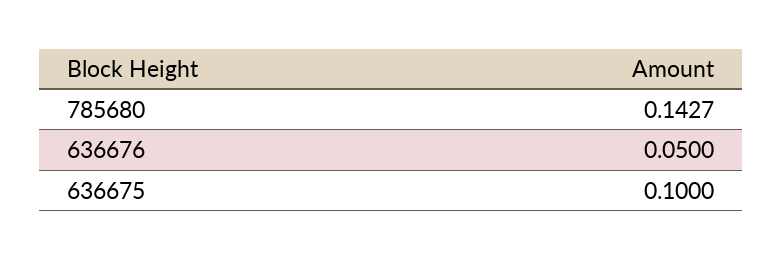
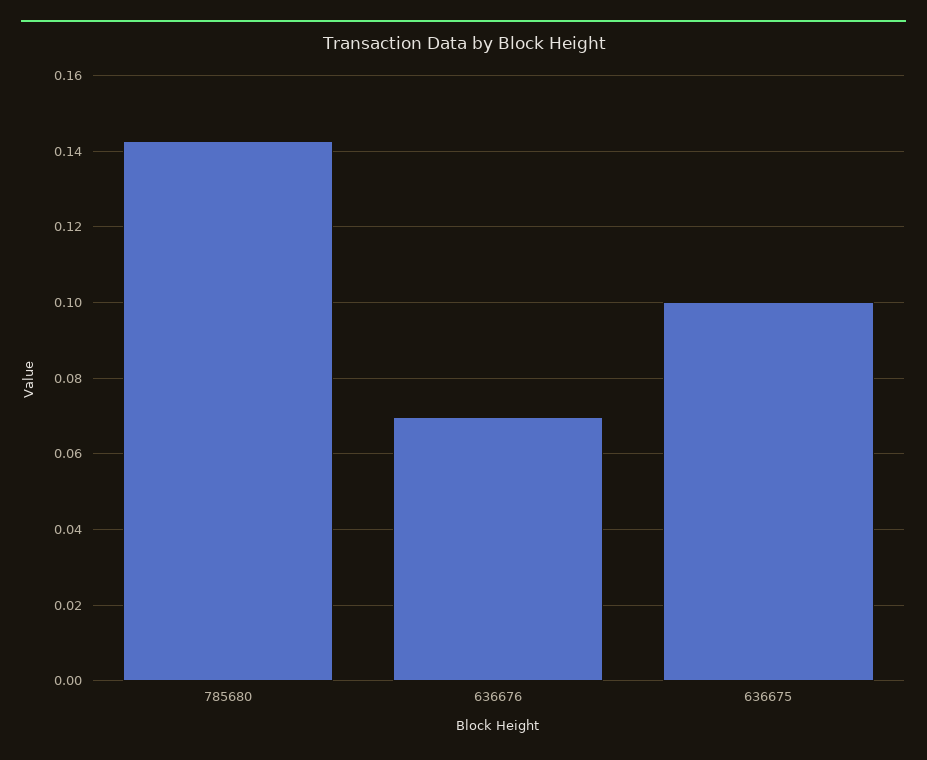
636676: 0.05 -> 0.07

